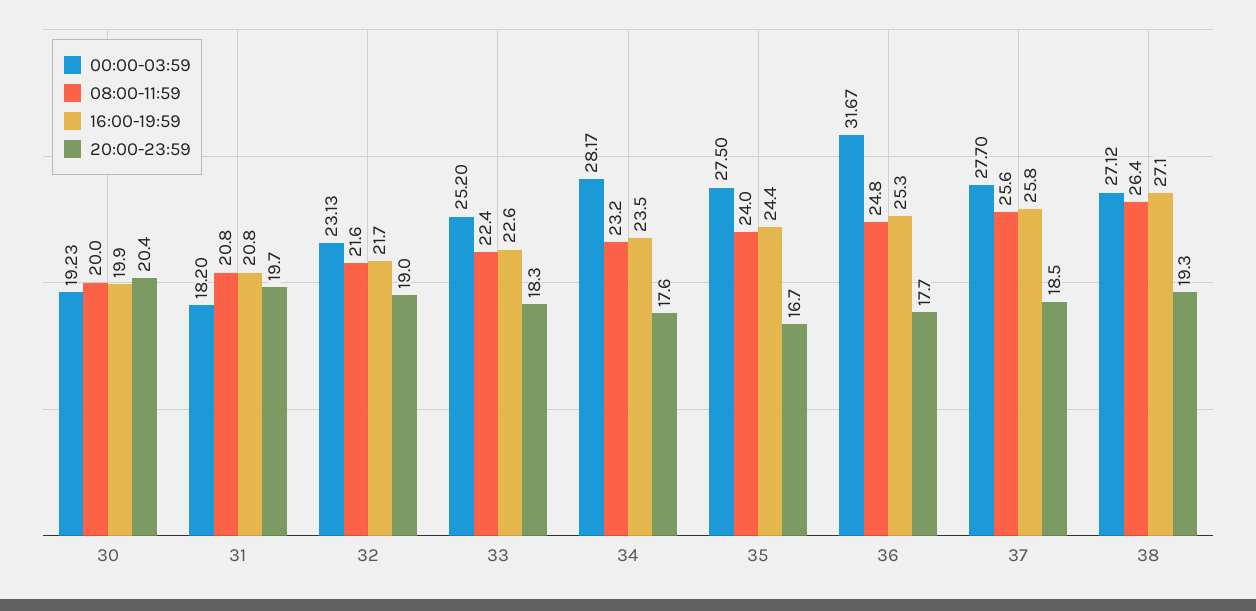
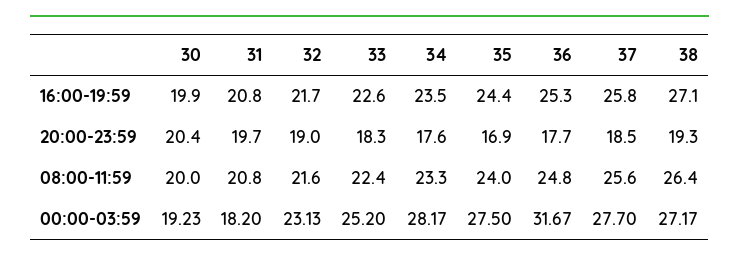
08:00-11:59, 34: 23.2 -> 23.3
20:00-23:59, 35: 16.7 -> 16.9
00:00-03:59, 38: 27.12 -> 27.17

